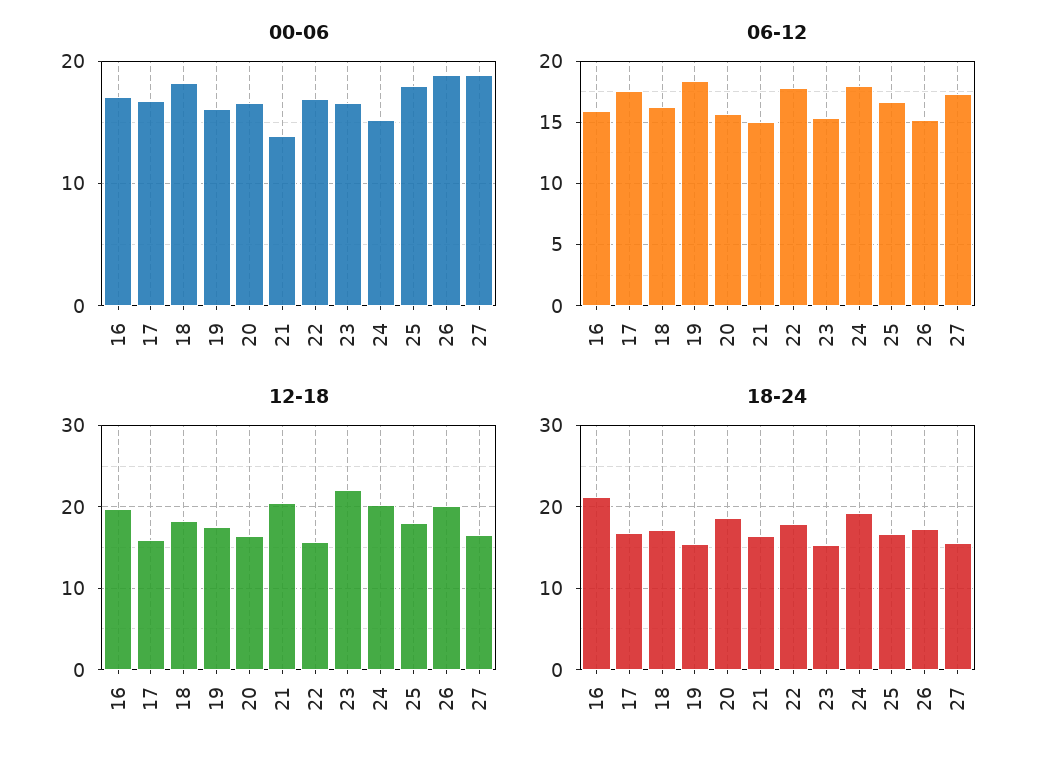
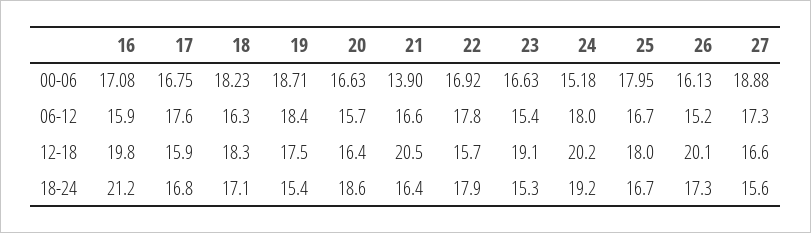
00-06, 19: 16 -> 18.71
00-06, 26: 19 -> 16.13
06-12, 21: 15 -> 16.6
12-18, 23: 22 -> 19.1

